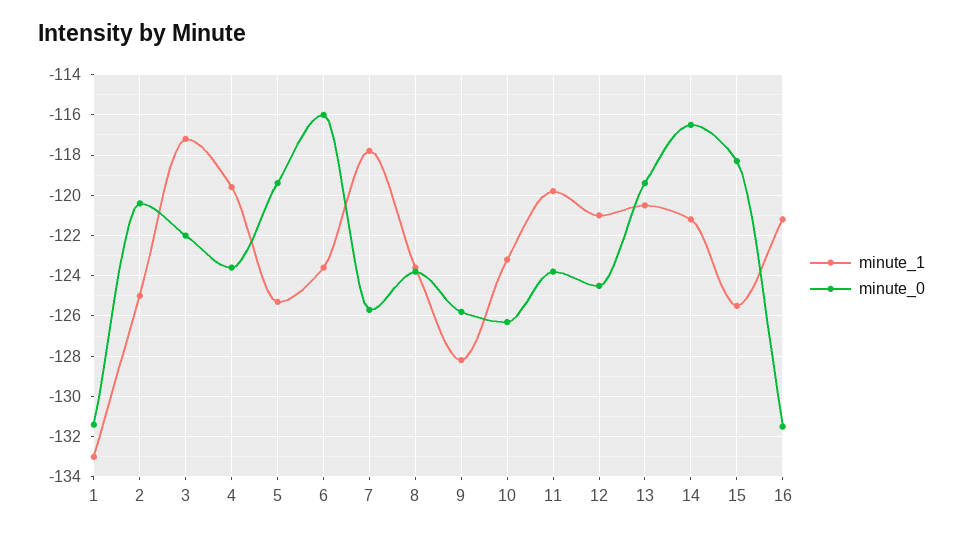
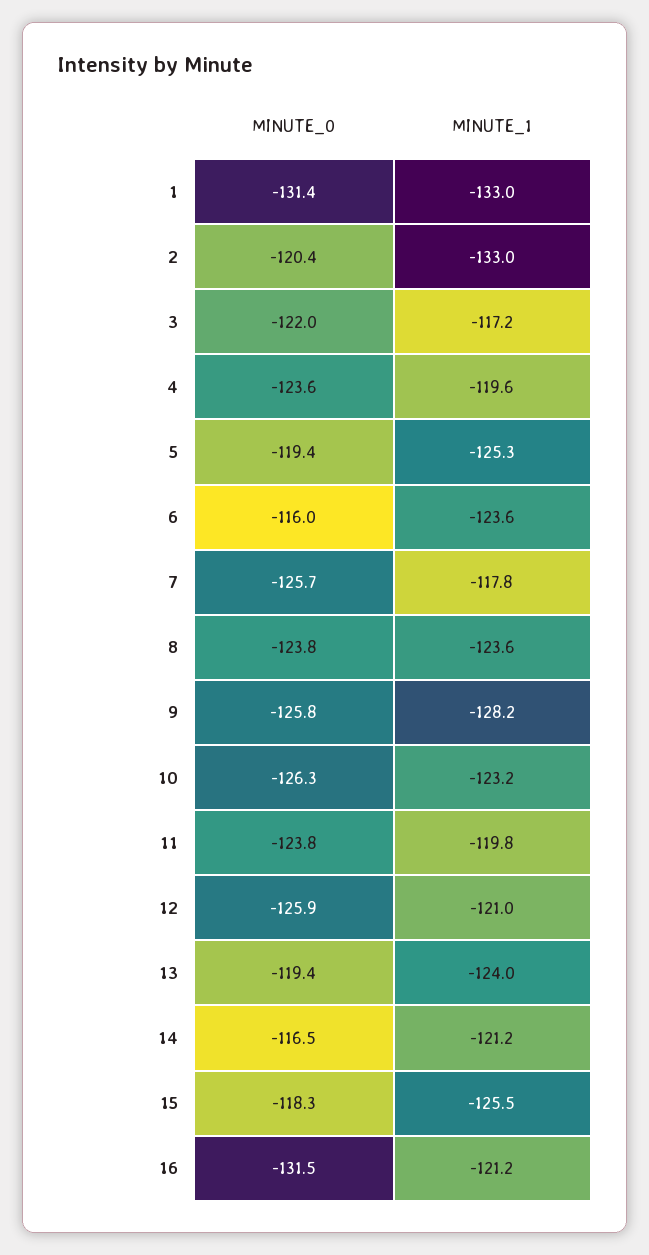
minute_1, 2: -125 -> -133
minute_0, 12: -124.5 -> -125.9
minute_1, 13: -120.5 -> -124

